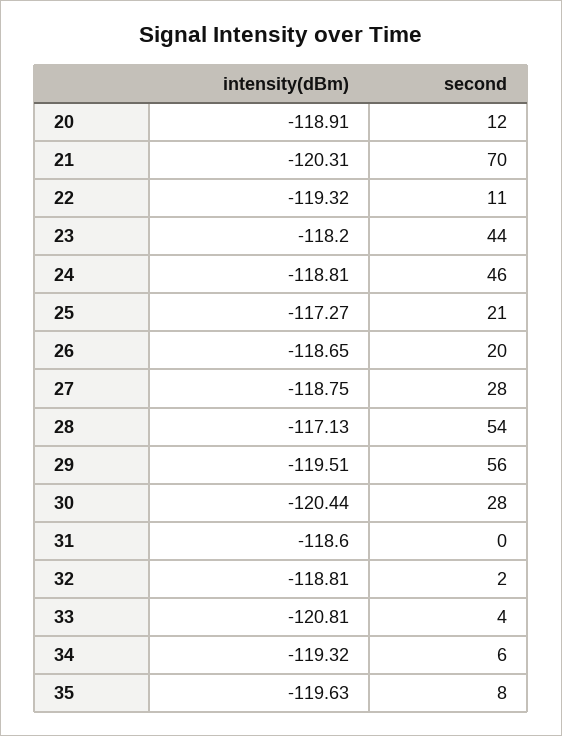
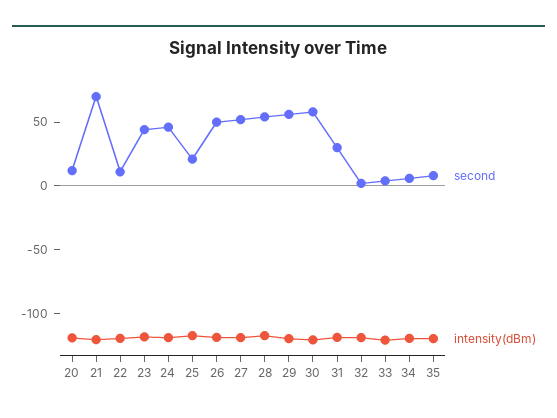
second, 26: 20 -> 50
second, 27: 28 -> 50
second, 30: 28 -> 60
second, 31: 0 -> 30

